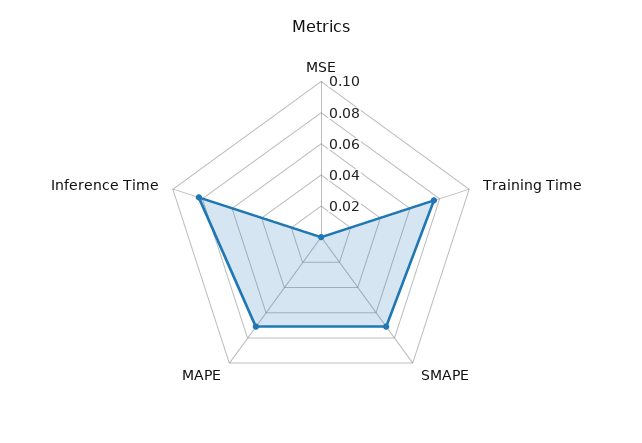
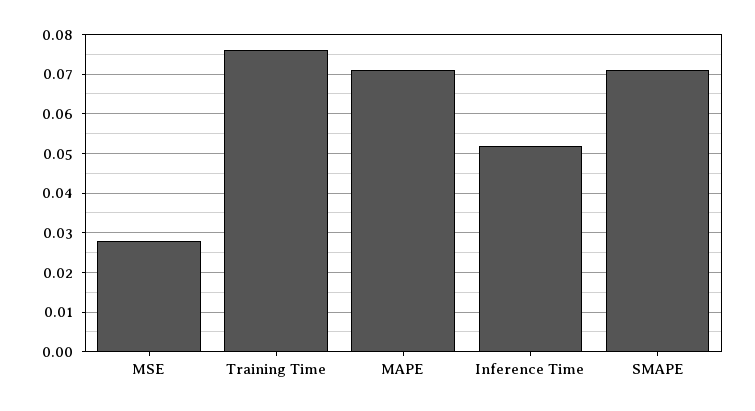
MSE: 0 -> 0.028
Inference Time: 0.08 -> 0.052

